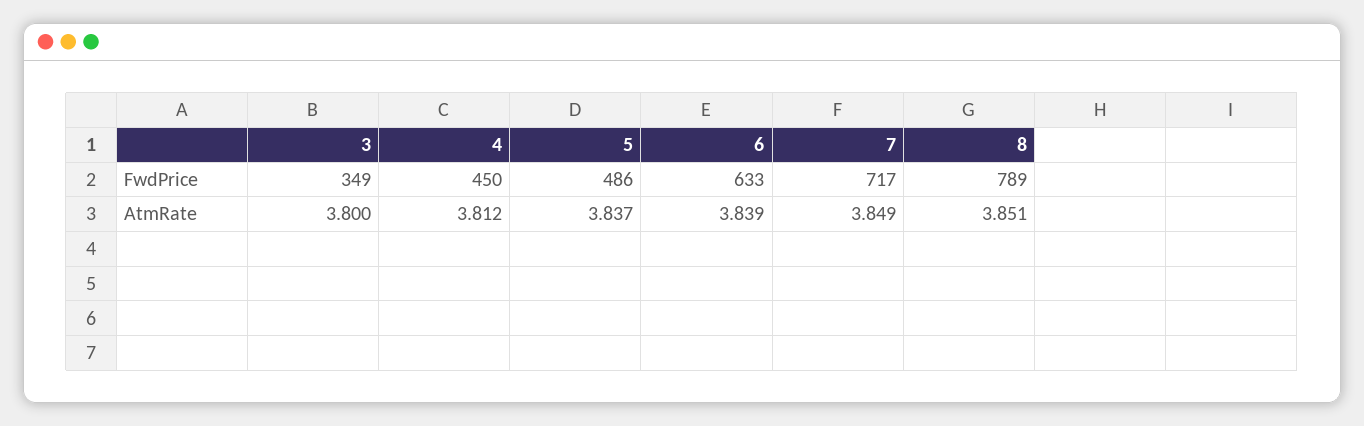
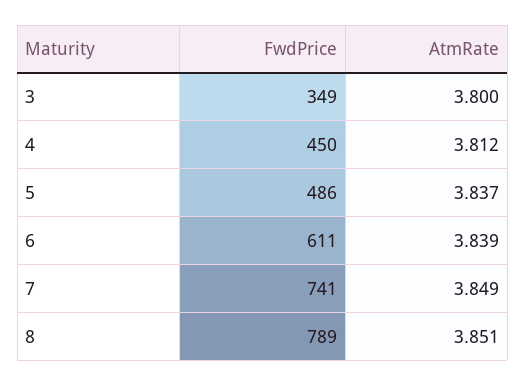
6, FwdPrice: 633 -> 611
7, FwdPrice: 717 -> 741

